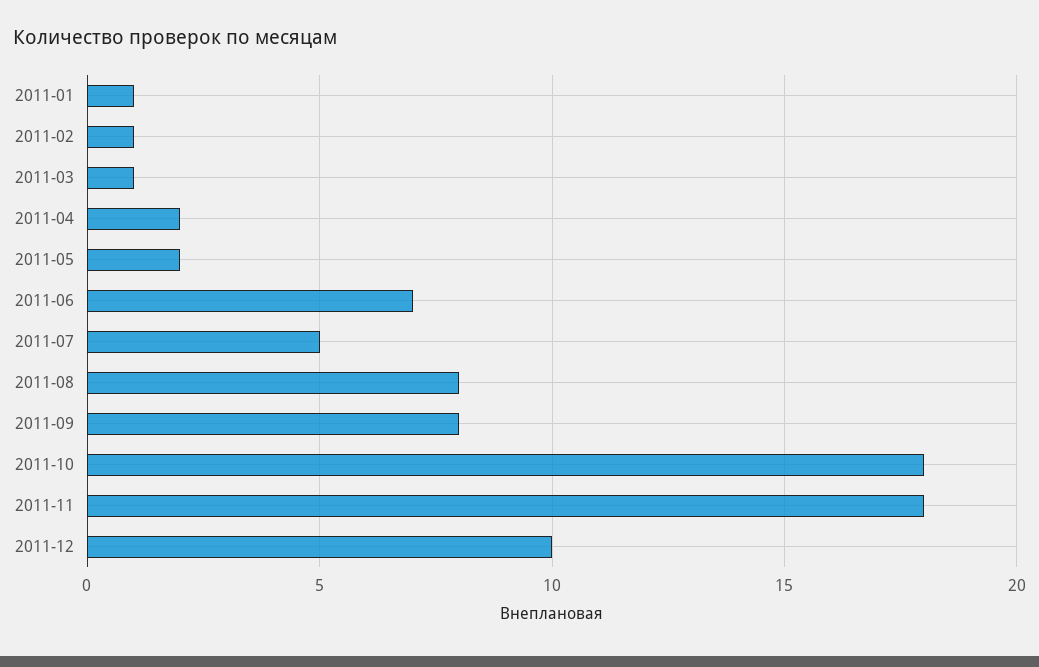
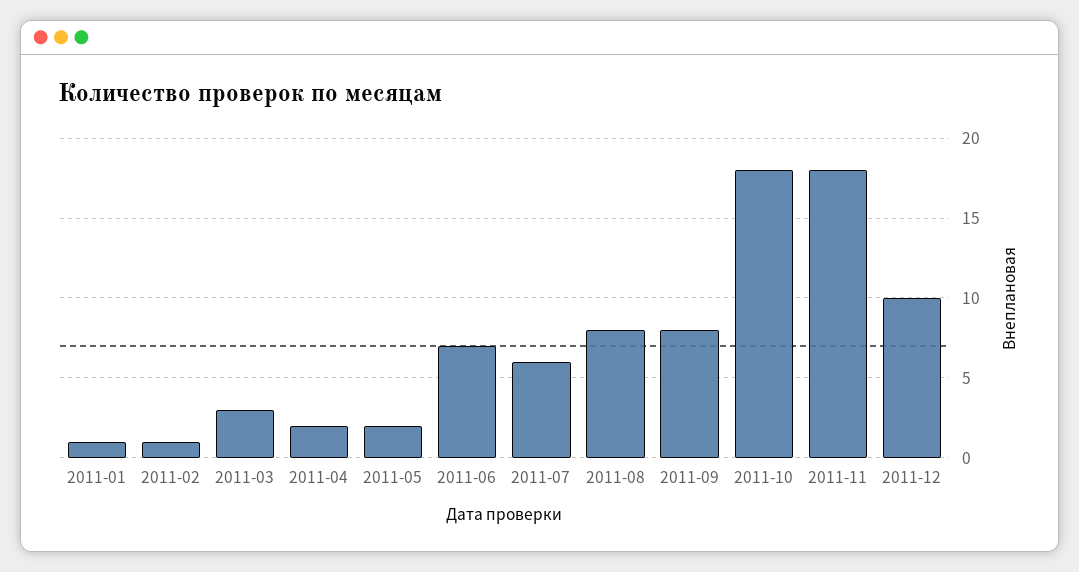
2011-03: 1 -> 3
2011-07: 5 -> 6

